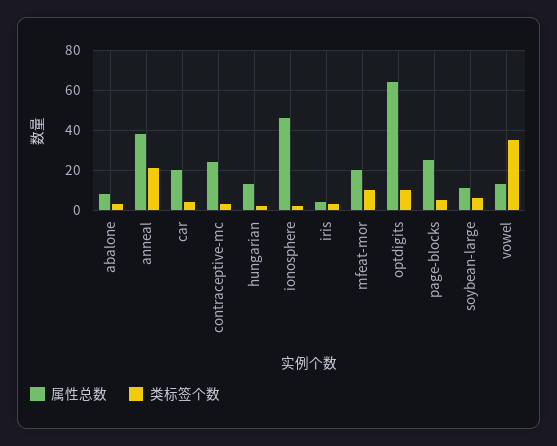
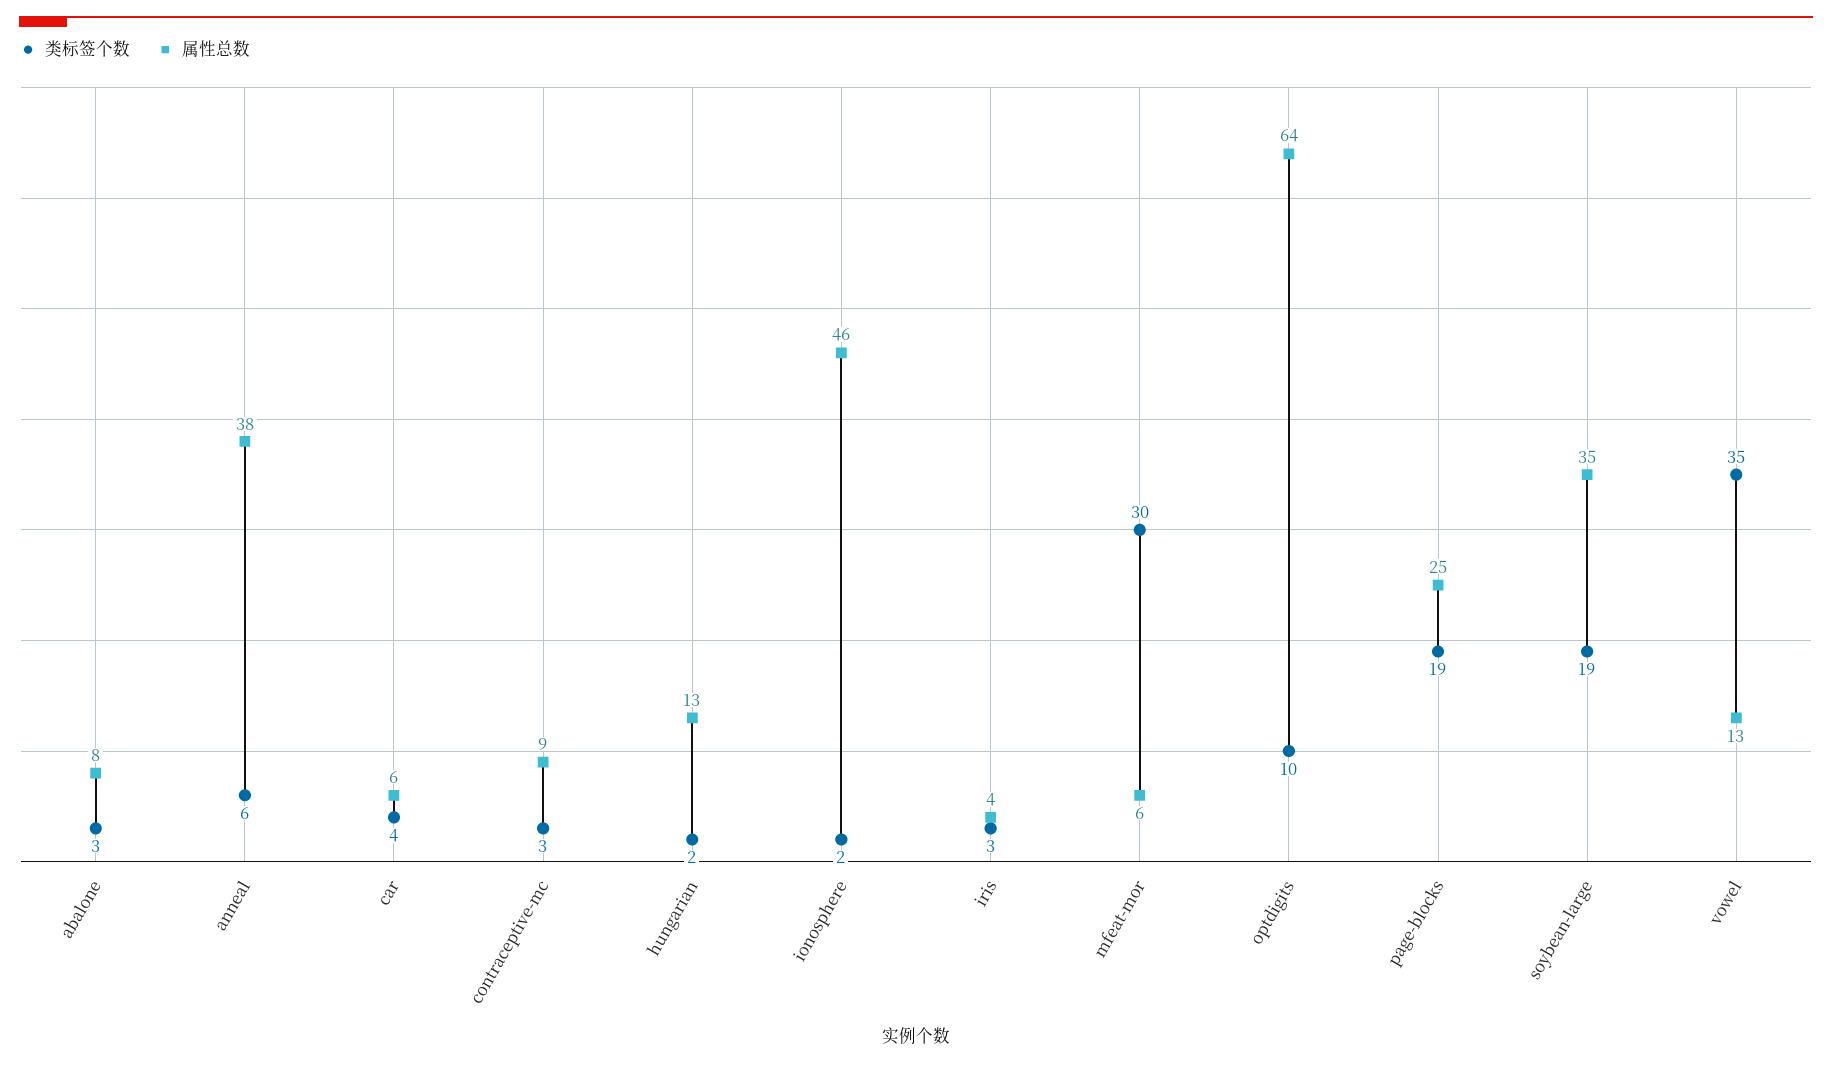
类标签个数, anneal: 20 -> 6
属性总数, car: 20 -> 6
属性总数, contraceptive-mc: 25 -> 9
属性总数, mfeat-mor: 20 -> 6
类标签个数, mfeat-mor: 10 -> 30
类标签个数, page-blocks: 5 -> 19
属性总数, soybean-large: 10 -> 35
类标签个数, soybean-large: 5 -> 19

